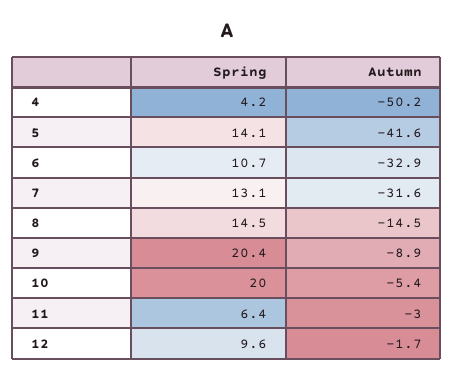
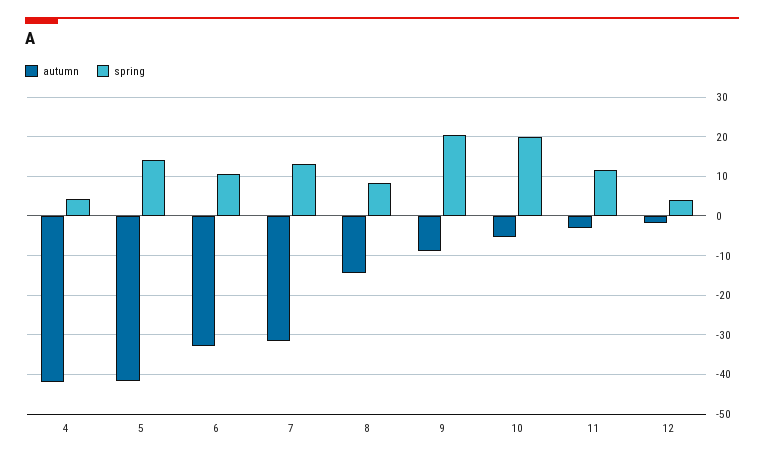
Autumn, 4: -50.2 -> -42
Spring, 8: 14.5 -> 8
Spring, 11: 6.4 -> 12
Spring, 12: 9.6 -> 4

